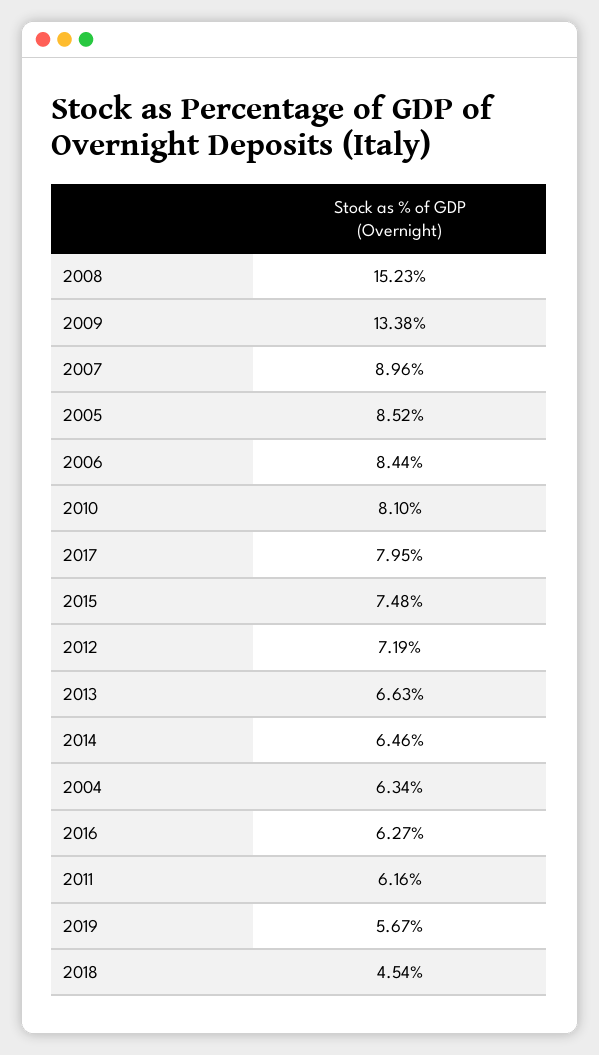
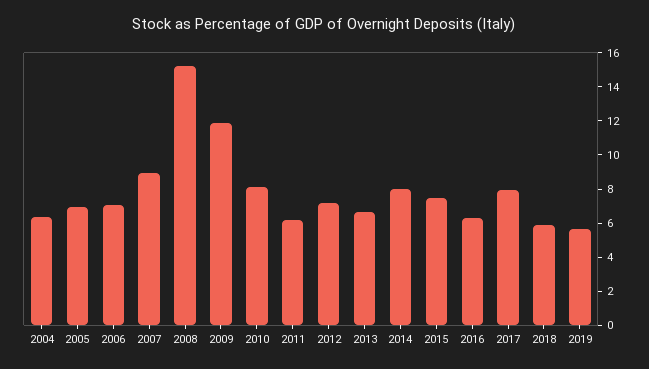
2009: 13.38 -> 12
2005: 8.52 -> 7
2006: 8.44 -> 7
2014: 6.46 -> 8
2018: 4.54 -> 6

